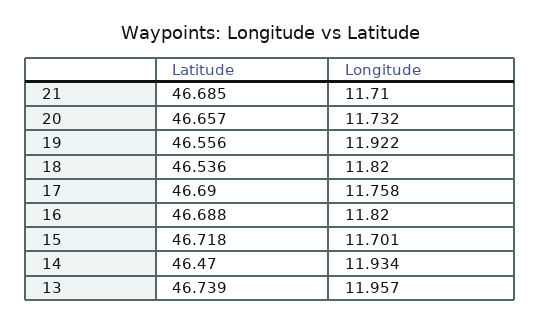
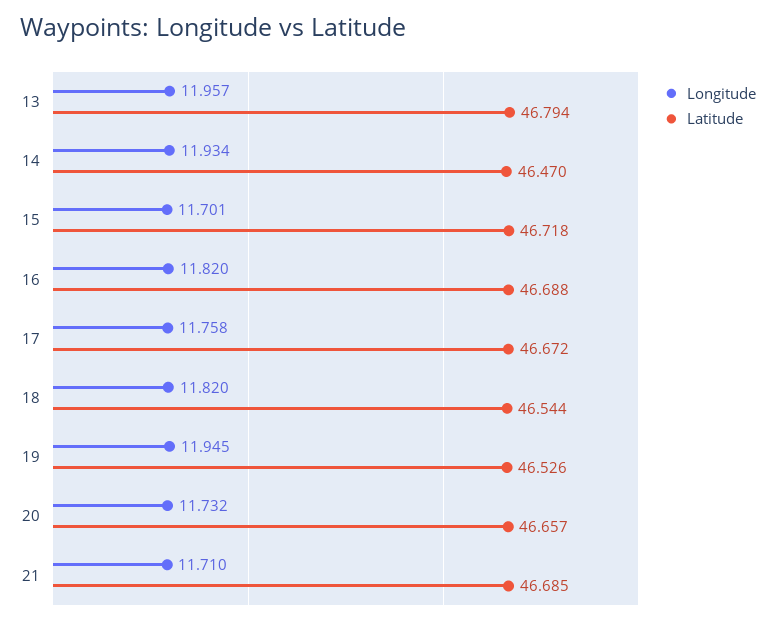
Latitude, 19: 46.556 -> 46.526
Longitude, 19: 11.922 -> 11.945
Latitude, 18: 46.536 -> 46.544
Latitude, 17: 46.69 -> 46.672
Latitude, 13: 46.739 -> 46.794

